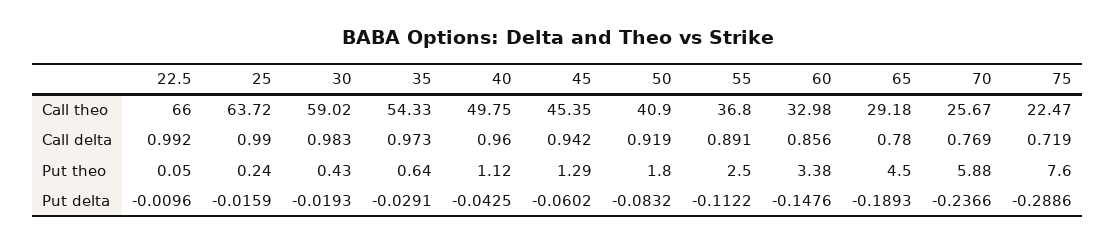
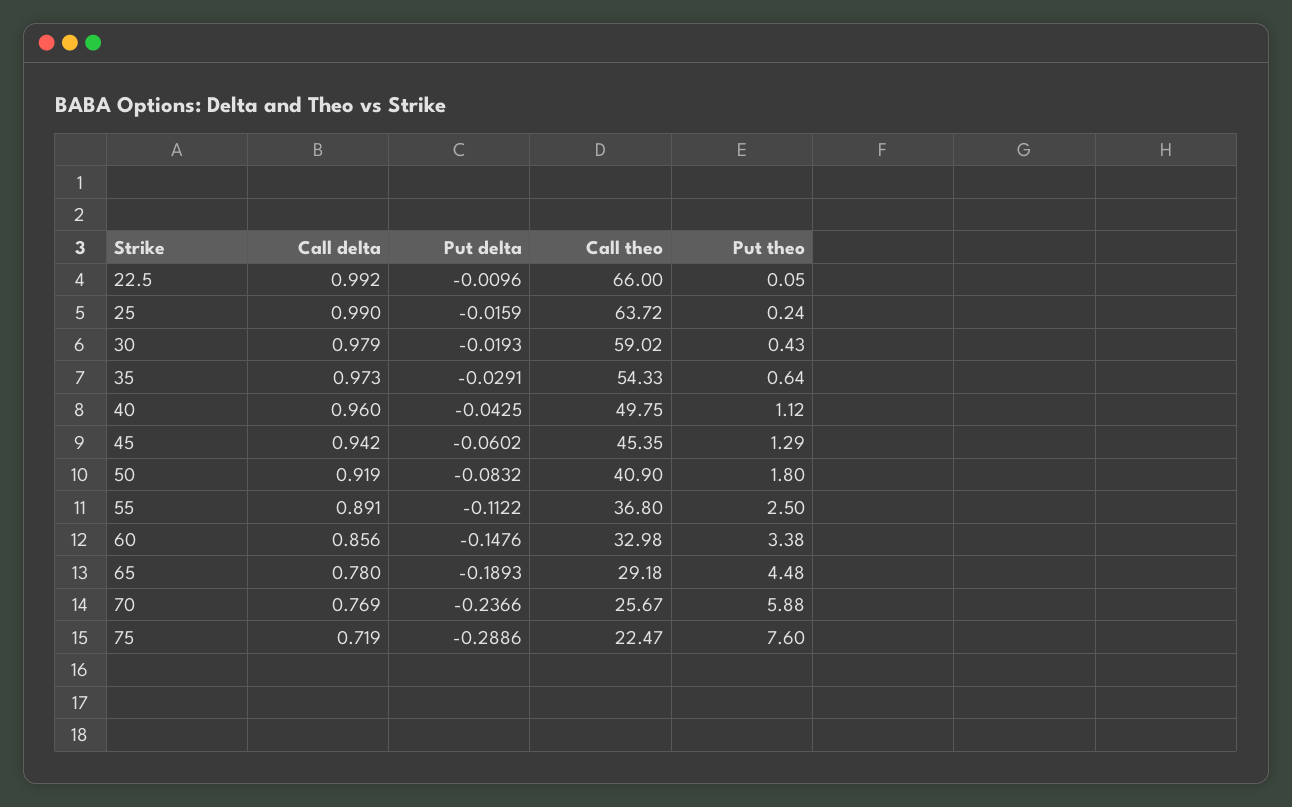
30, Call delta: 0.983 -> 0.979
65, Put theo: 4.5 -> 4.48

